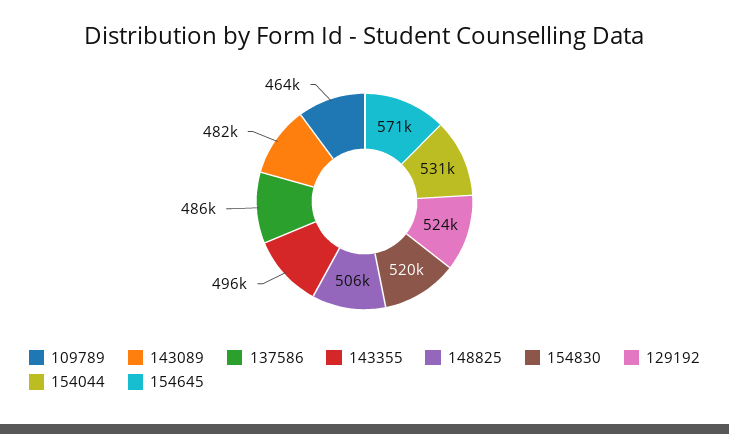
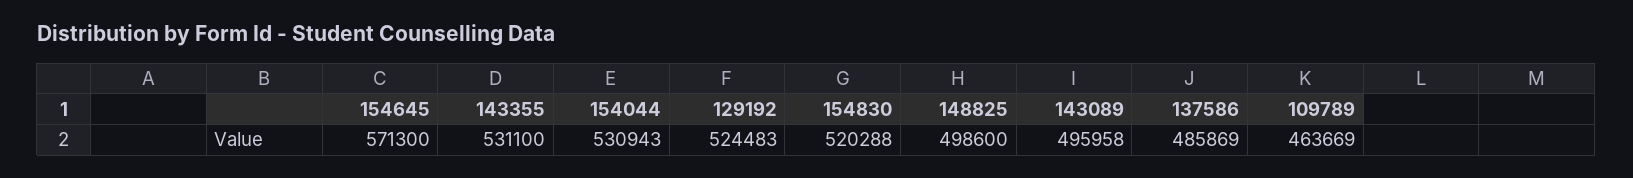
143089: 482000 -> 495958
143355: 496000 -> 531100
148825: 506000 -> 498600

